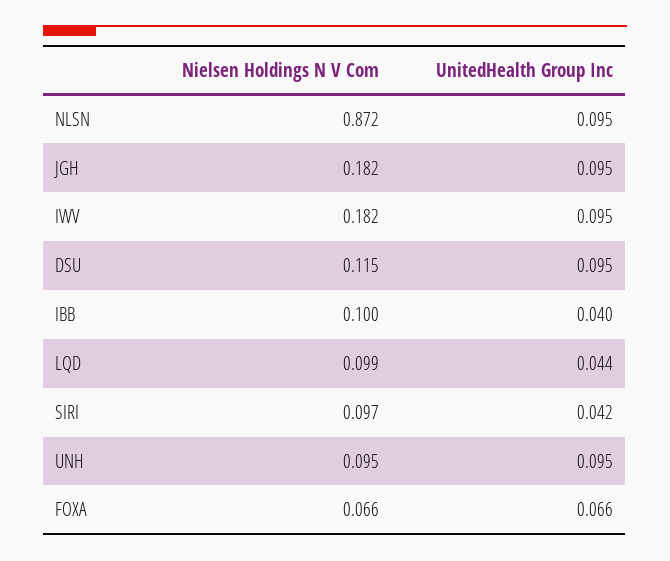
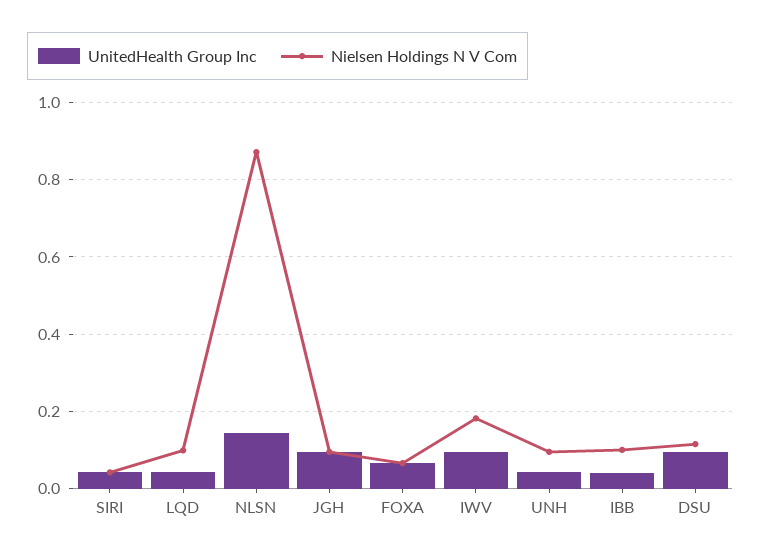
UnitedHealth Group Inc, NLSN: 0.095 -> 0.14
Nielsen Holdings N V Com, JGH: 0.182 -> 0.1
Nielsen Holdings N V Com, SIRI: 0.097 -> 0.04
UnitedHealth Group Inc, UNH: 0.095 -> 0.04

